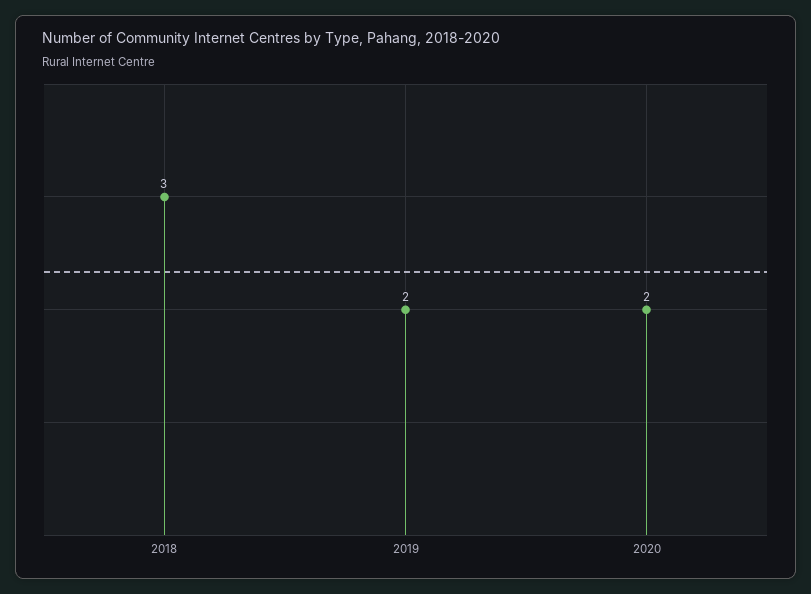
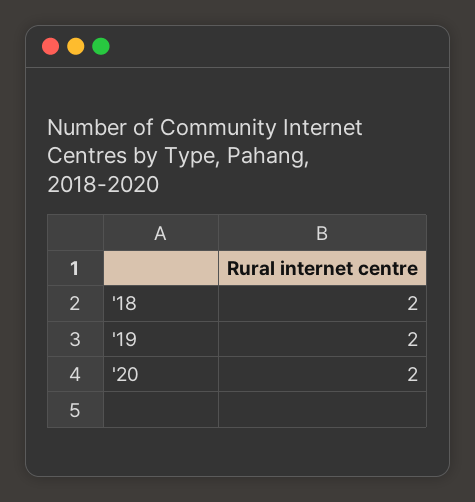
2018: 3 -> 2

